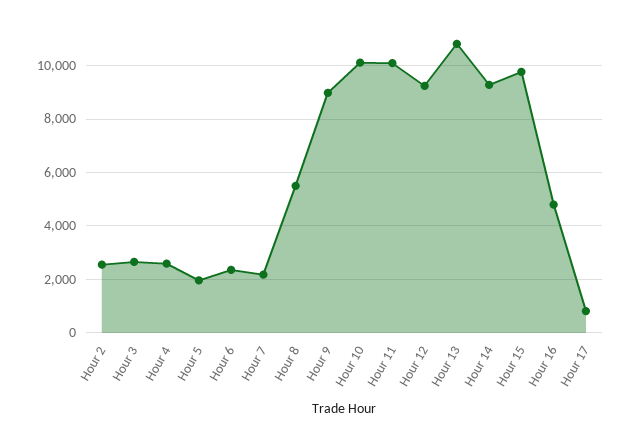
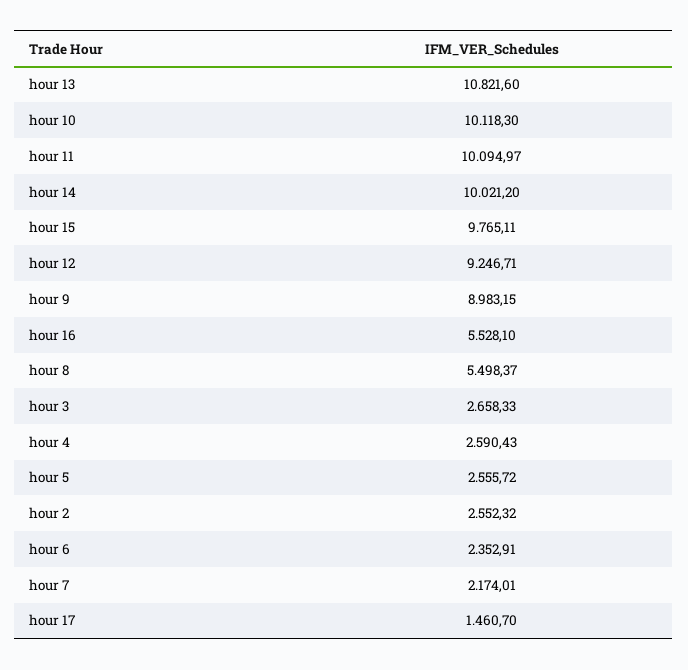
Hour 5: 2000 -> 2555.72
Hour 14: 9250 -> 10021.2
Hour 16: 4750 -> 5528.1
Hour 17: 750 -> 1460.7

